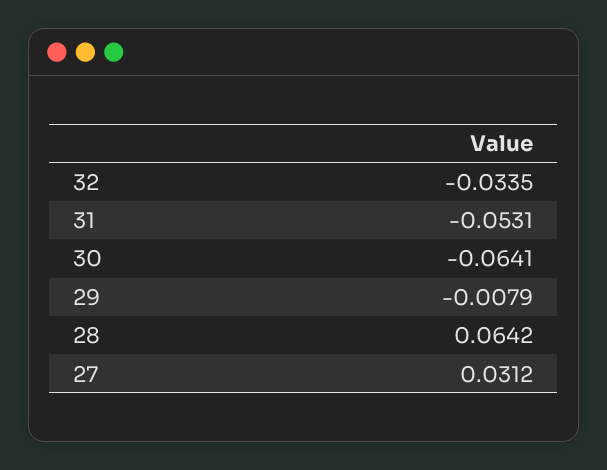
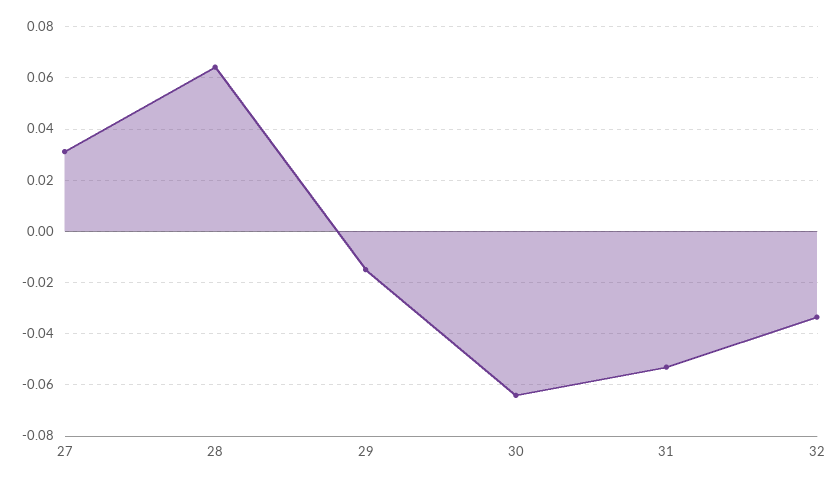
29: -0.0079 -> -0.015

